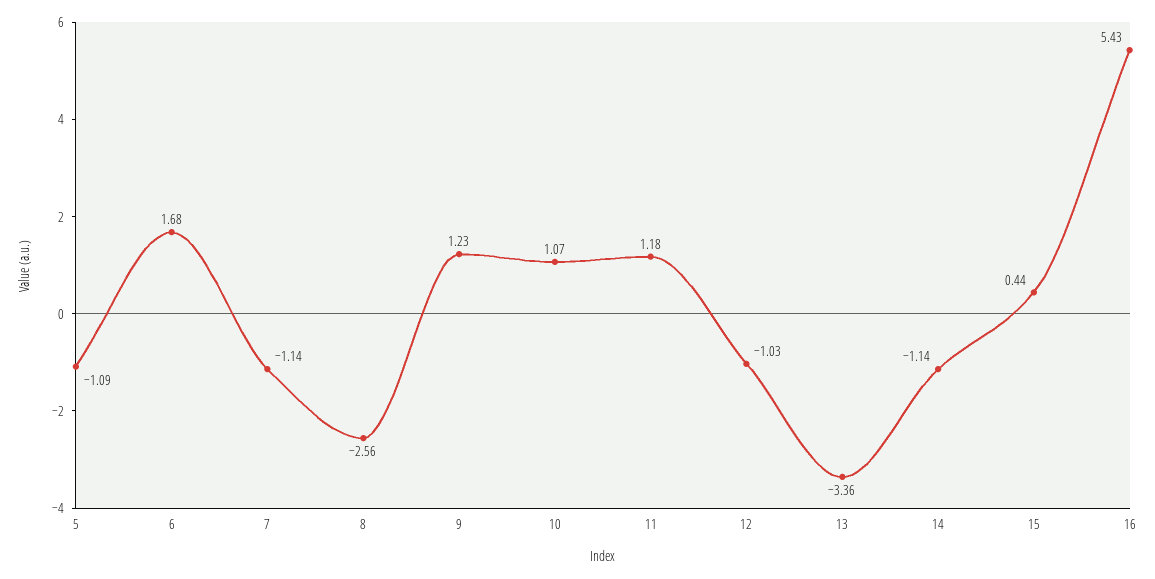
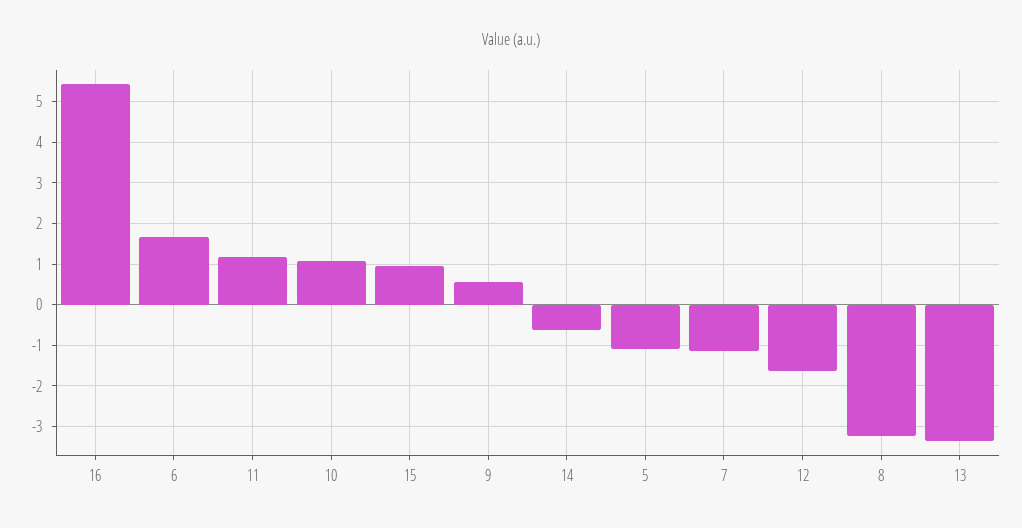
8: -2.56 -> -3.2
9: 1.23 -> 0.6
12: -1.03 -> -1.6
14: -1.14 -> -0.6
15: 0.44 -> 1

